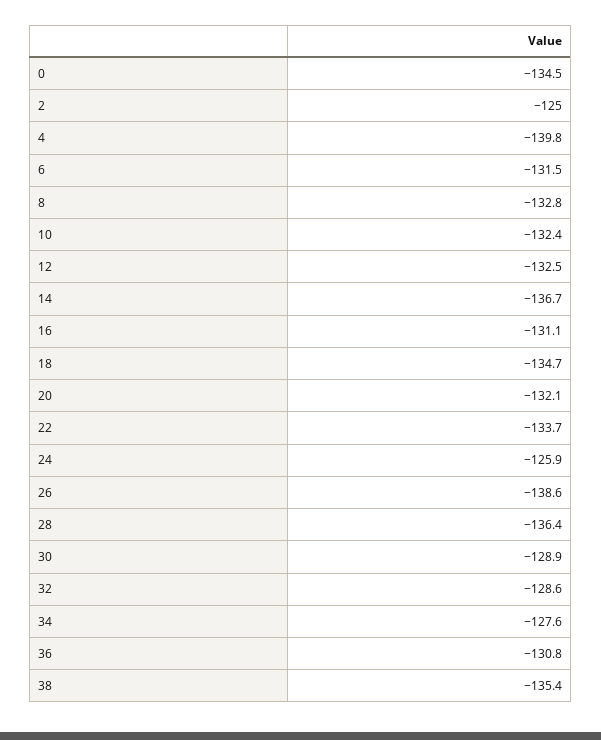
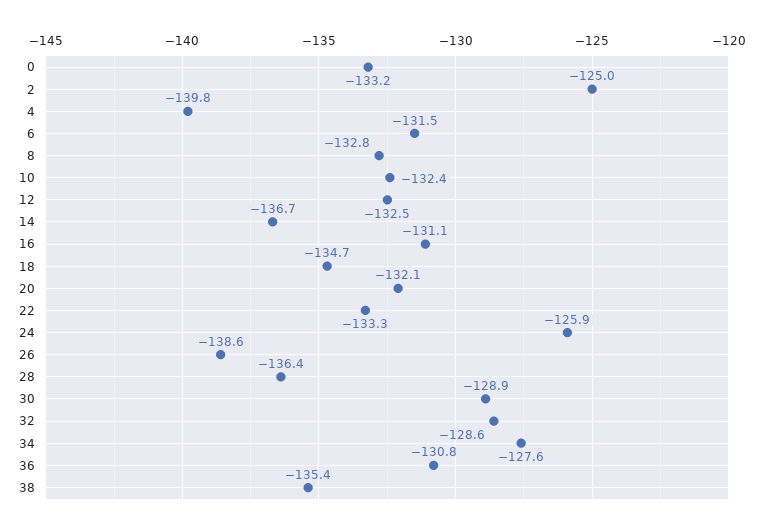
0: -134.5 -> -133.2
22: -133.7 -> -133.3

